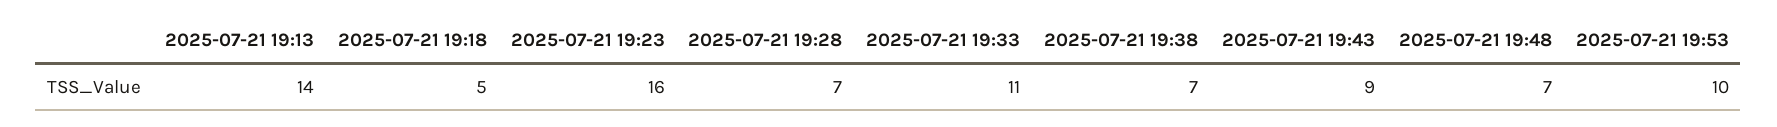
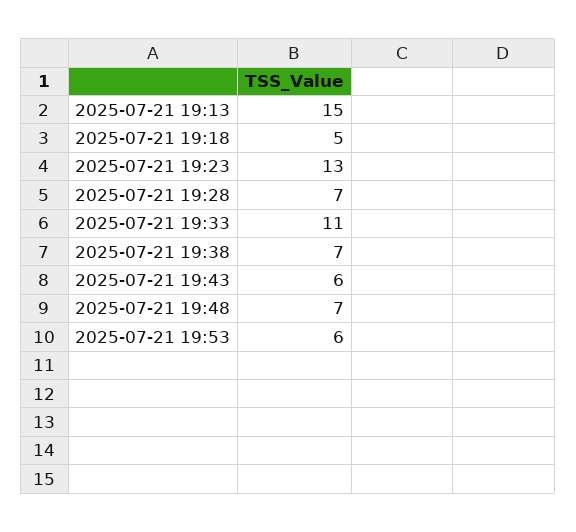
2025-07-21 19:13: 14 -> 15
2025-07-21 19:23: 16 -> 13
2025-07-21 19:43: 9 -> 6
2025-07-21 19:53: 10 -> 6

